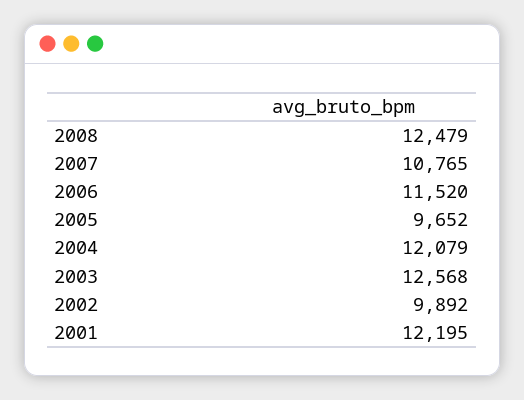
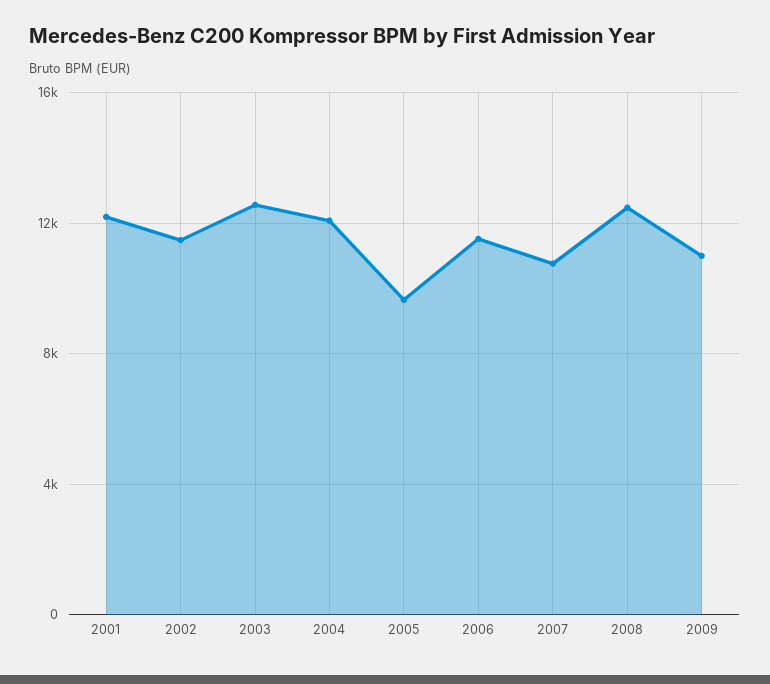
2002: 9892 -> 11500
2009: none -> 11000

